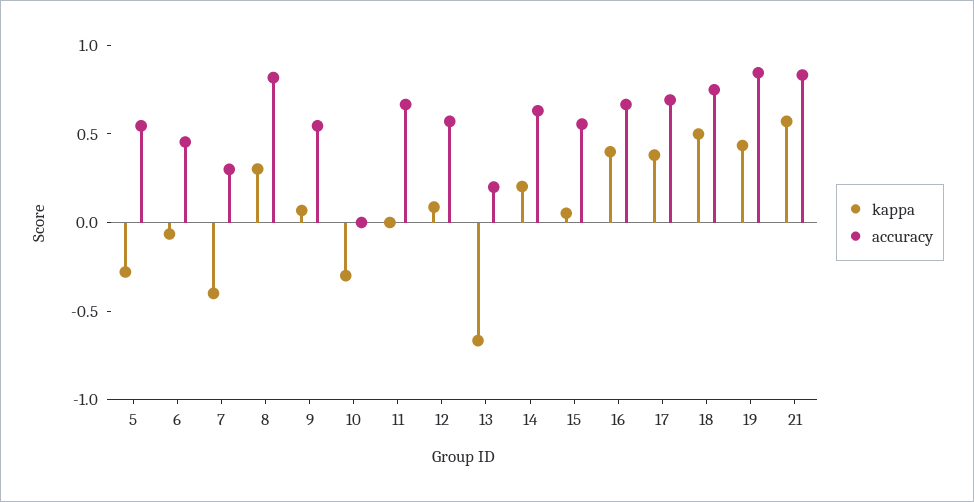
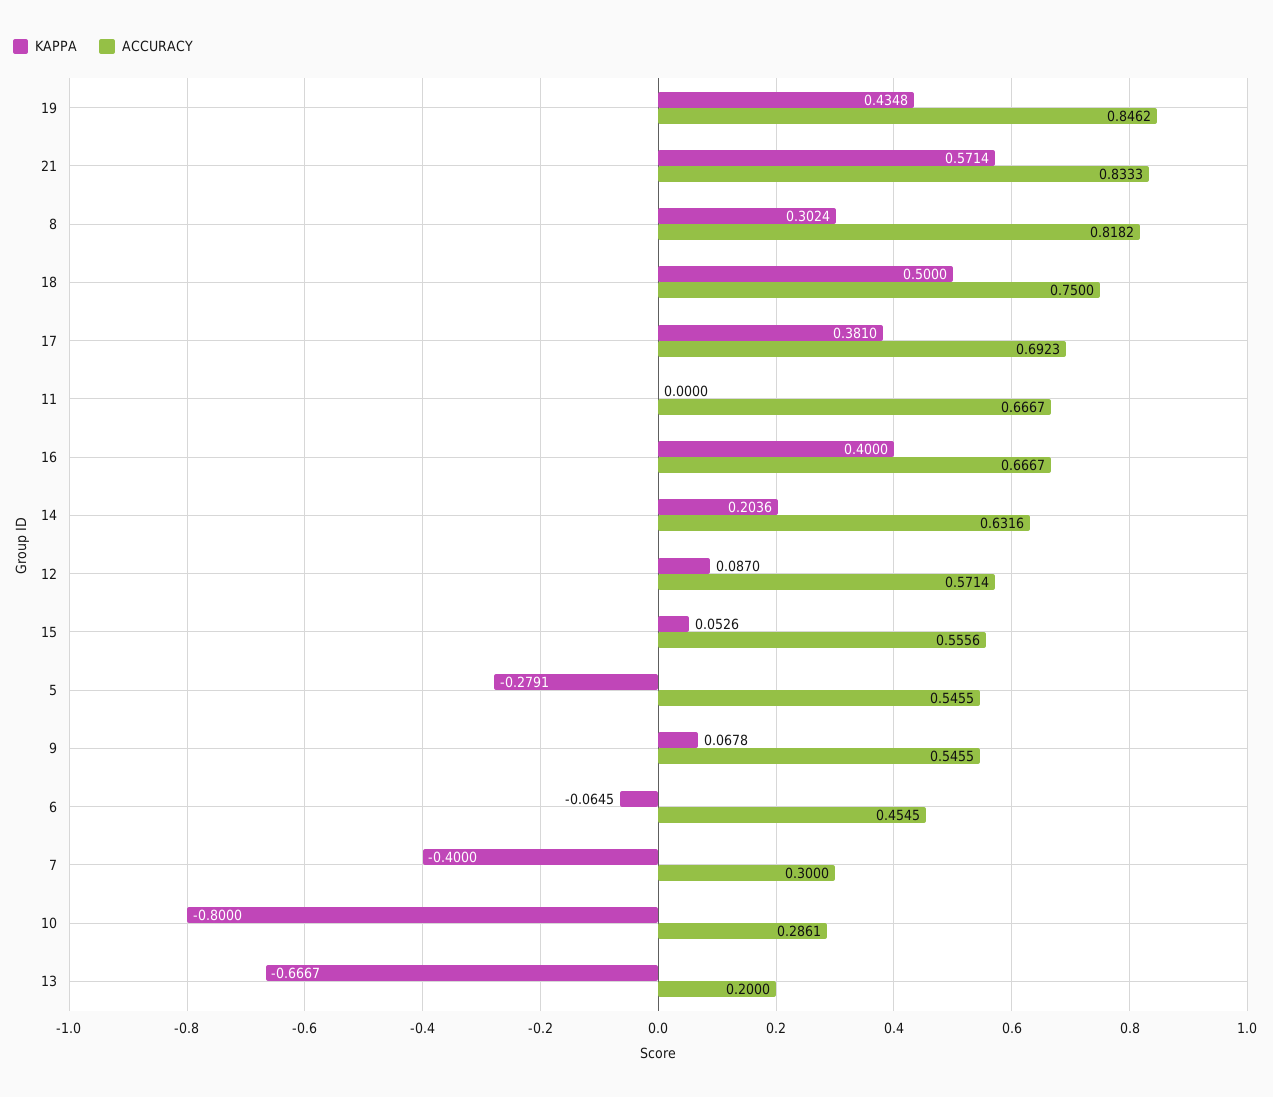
kappa, 10: -0.3 -> -0.8
accuracy, 10: 0 -> 0.2861

